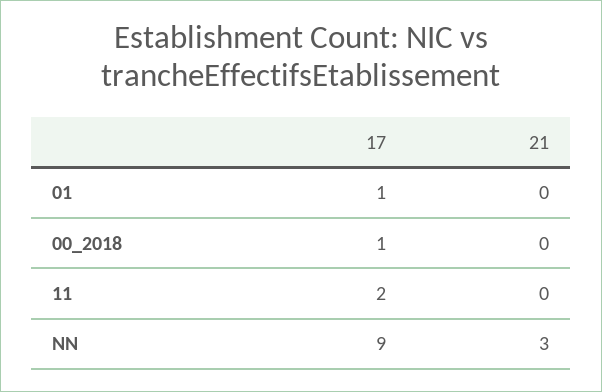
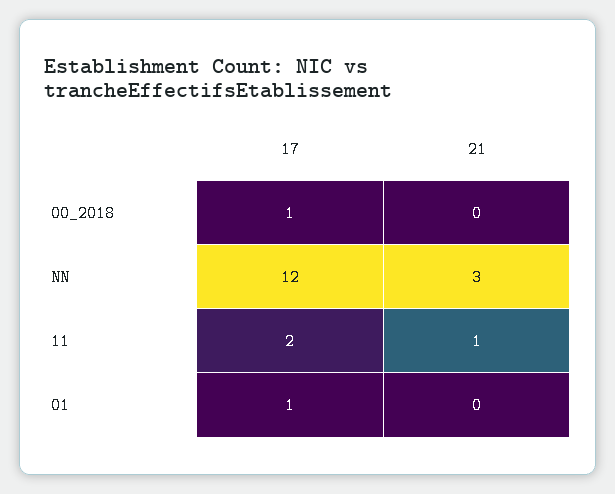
21, 11: 0 -> 1
17, NN: 9 -> 12

